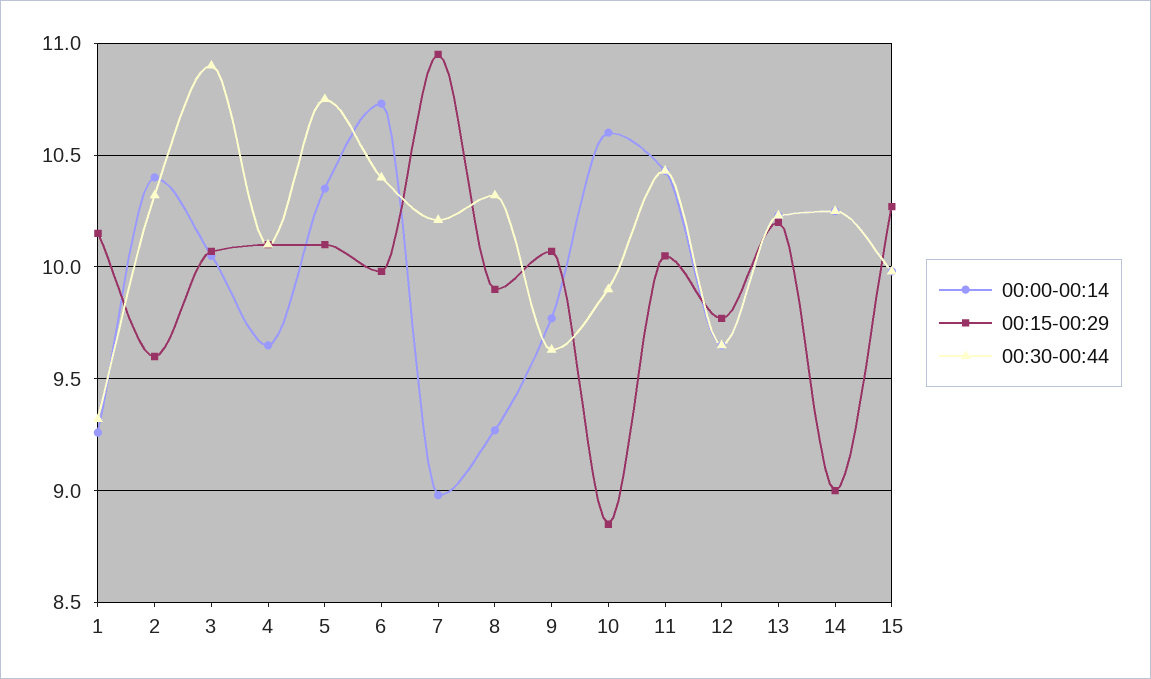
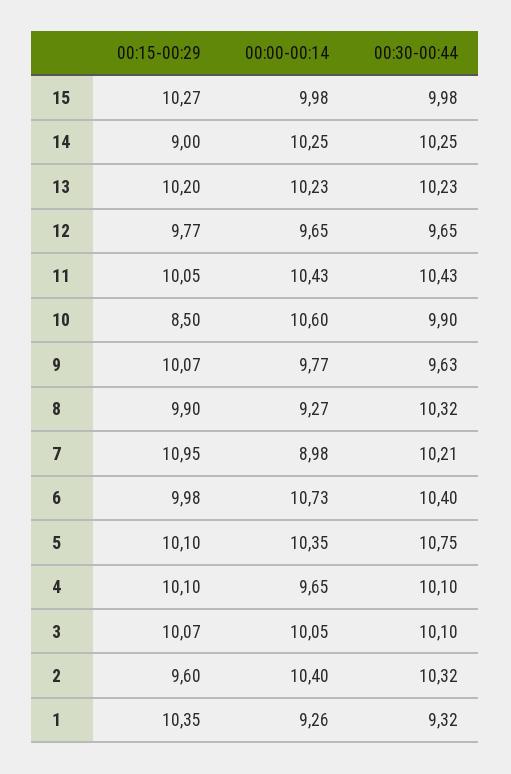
00:15-00:29, 1: 10.15 -> 10.35
00:30-00:44, 3: 10.9 -> 10.1
00:15-00:29, 10: 8.85 -> 8.5

